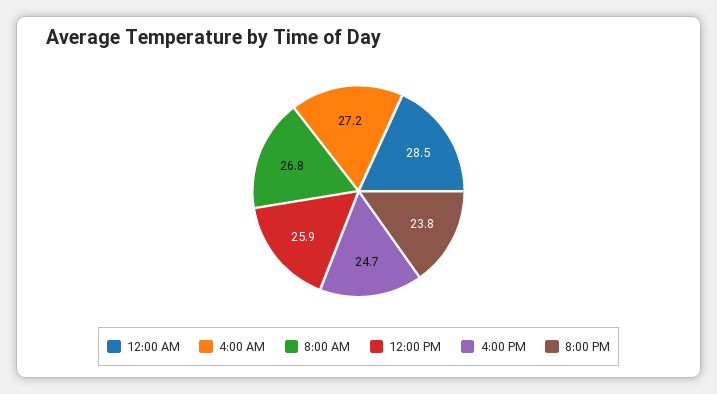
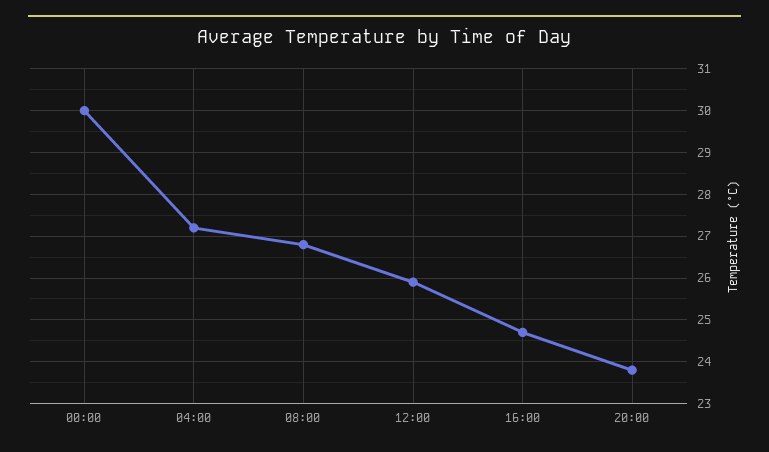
12:00 AM: 28.5 -> 30

